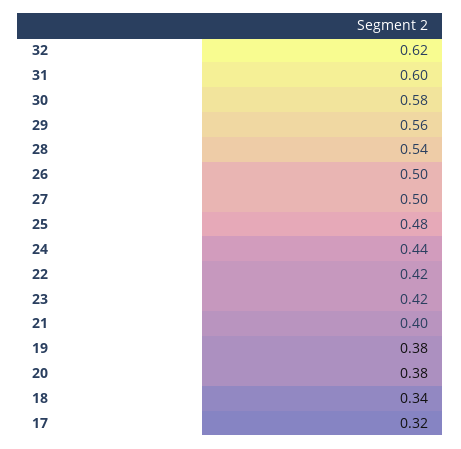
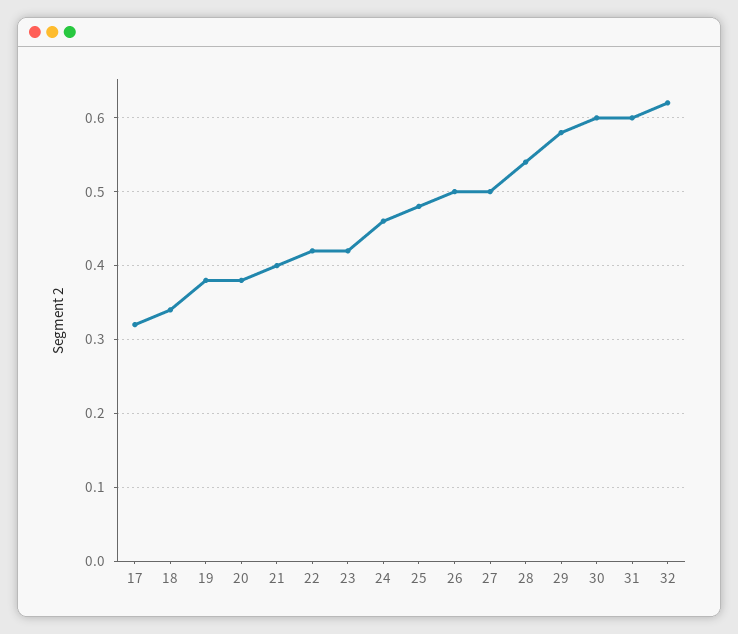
30: 0.58 -> 0.6
29: 0.56 -> 0.58
24: 0.44 -> 0.46

